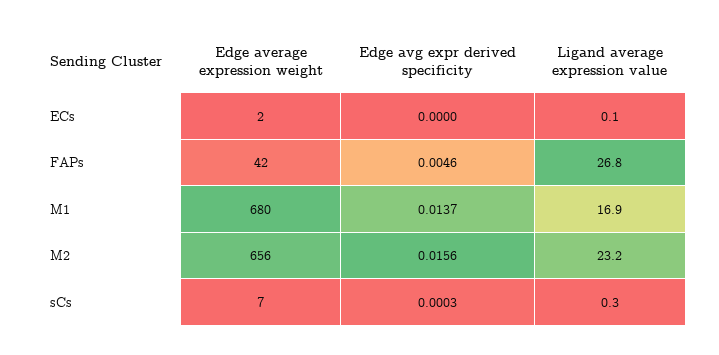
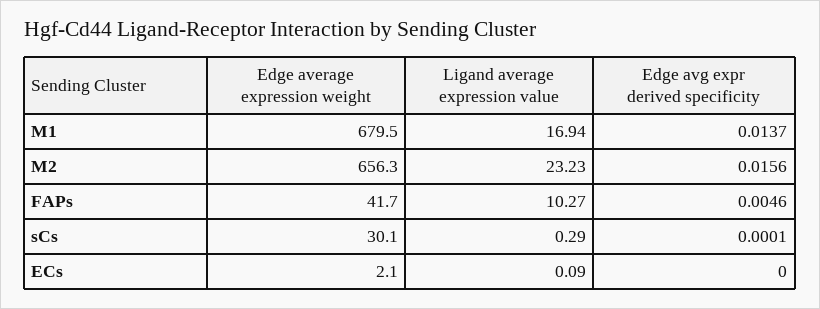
Ligand average expression value, FAPs: 26.8 -> 10.27
Edge average expression weight, sCs: 7 -> 30.1
Edge avg expr derived specificity, sCs: 0.0003 -> 0.0001

